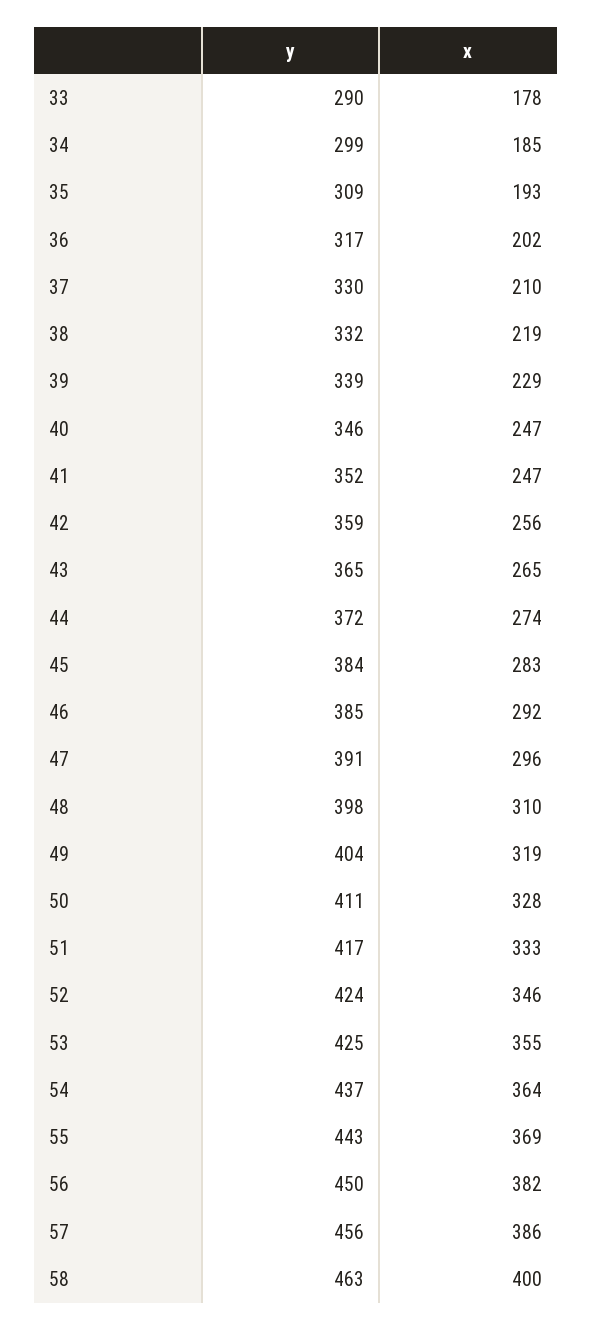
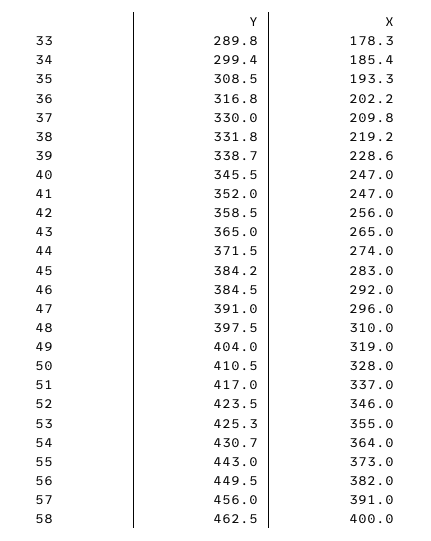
x, 51: 333 -> 337
y, 54: 437 -> 430.7
x, 55: 369 -> 373
x, 57: 386 -> 391

